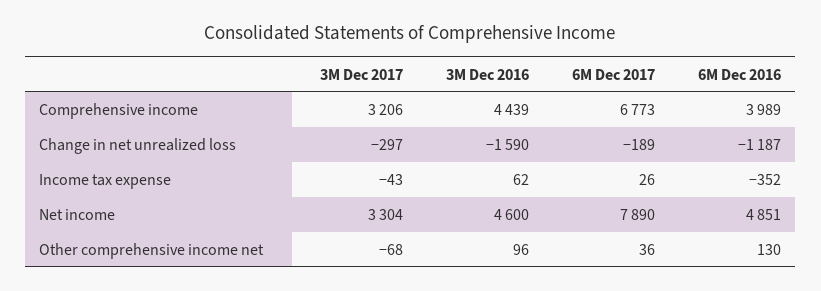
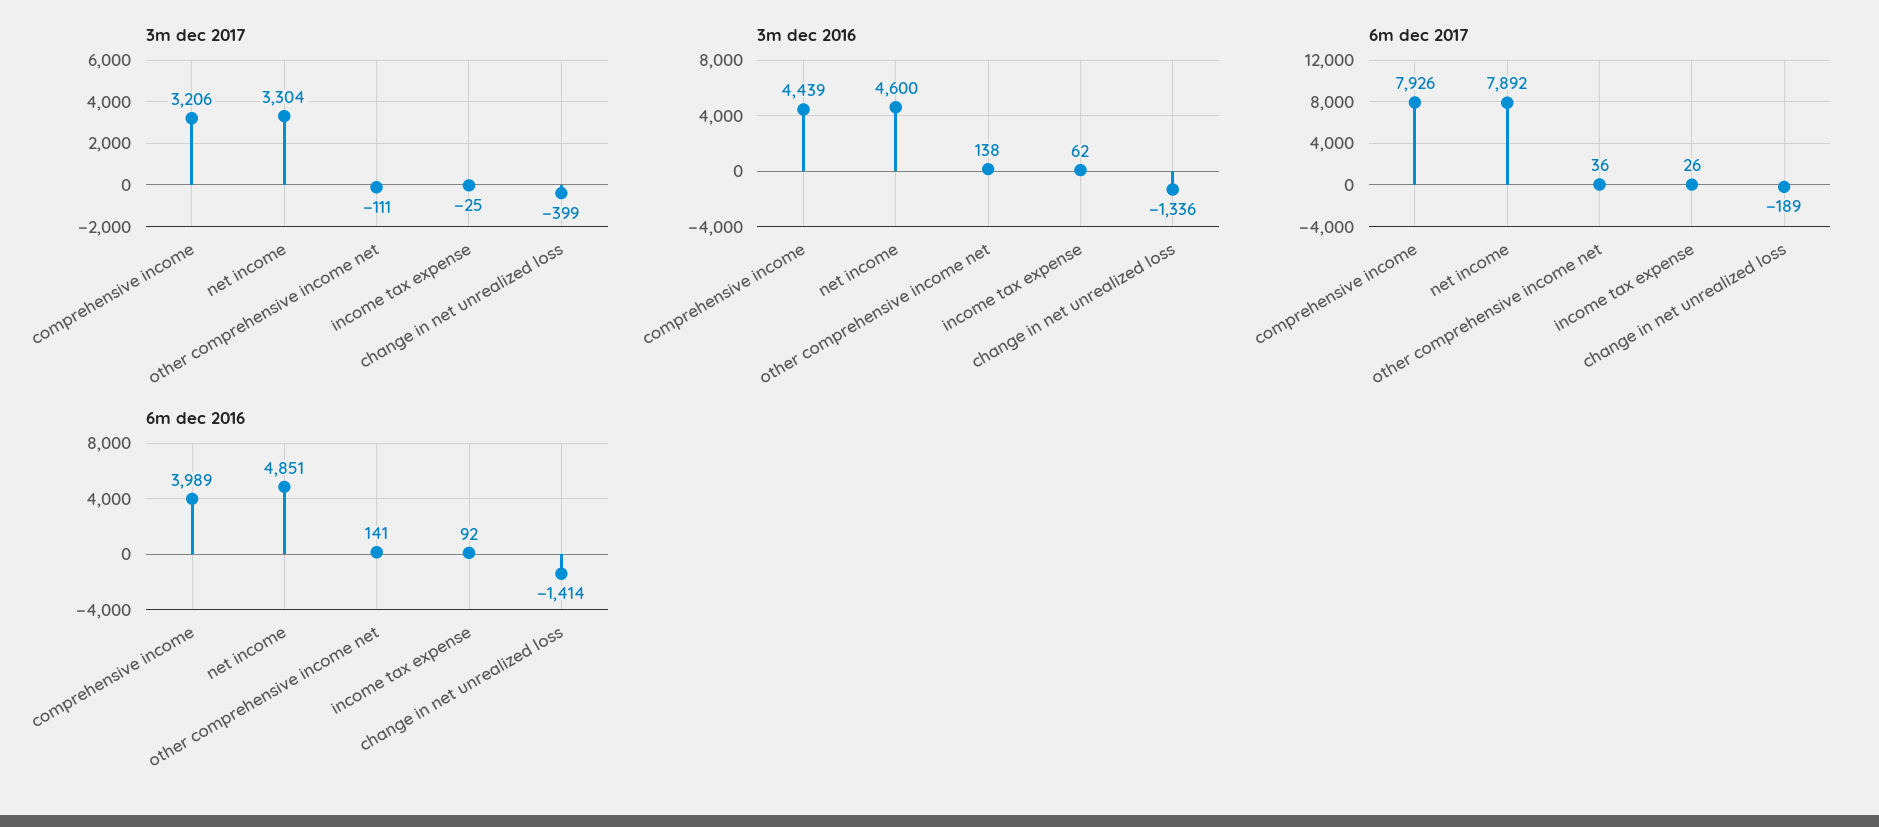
6M Dec 2017, Comprehensive income: 6773 -> 7926
3M Dec 2017, Change in net unrealized loss: -297 -> -399
3M Dec 2016, Change in net unrealized loss: -1590 -> -1336
6M Dec 2016, Change in net unrealized loss: -1187 -> -1414
3M Dec 2017, Income tax expense: -43 -> -25
6M Dec 2016, Income tax expense: -352 -> 92
6M Dec 2017, Net income: 7890 -> 7892
3M Dec 2017, Other comprehensive income net: -68 -> -111
3M Dec 2016, Other comprehensive income net: 96 -> 138
6M Dec 2016, Other comprehensive income net: 130 -> 141

